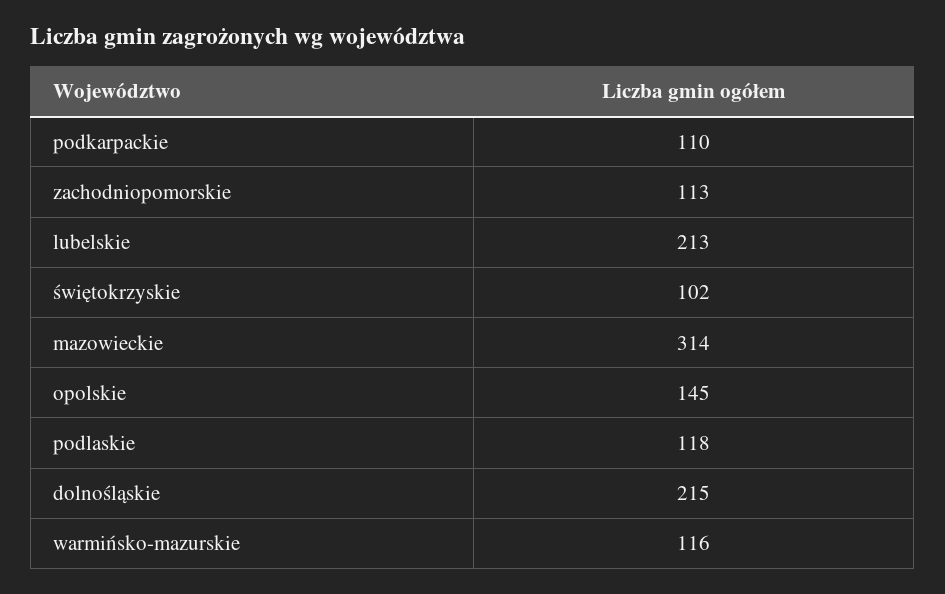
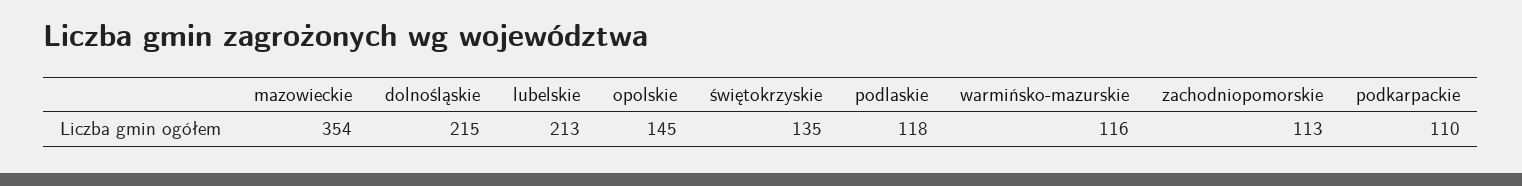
świętokrzyskie: 102 -> 135
mazowieckie: 314 -> 354

